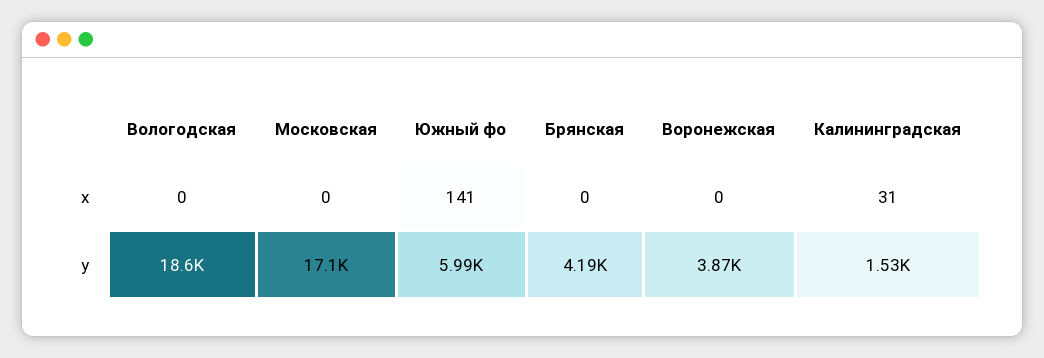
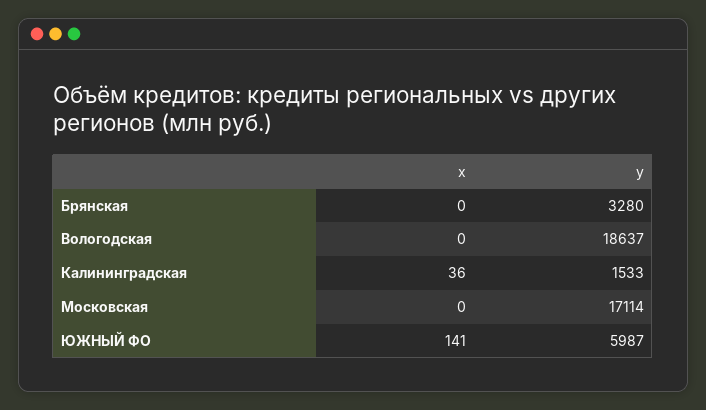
Воронежская, x: 0 -> none
Калининградская, x: 31 -> 36
Брянская, y: 4190 -> 3280
Воронежская, y: 3870 -> none

